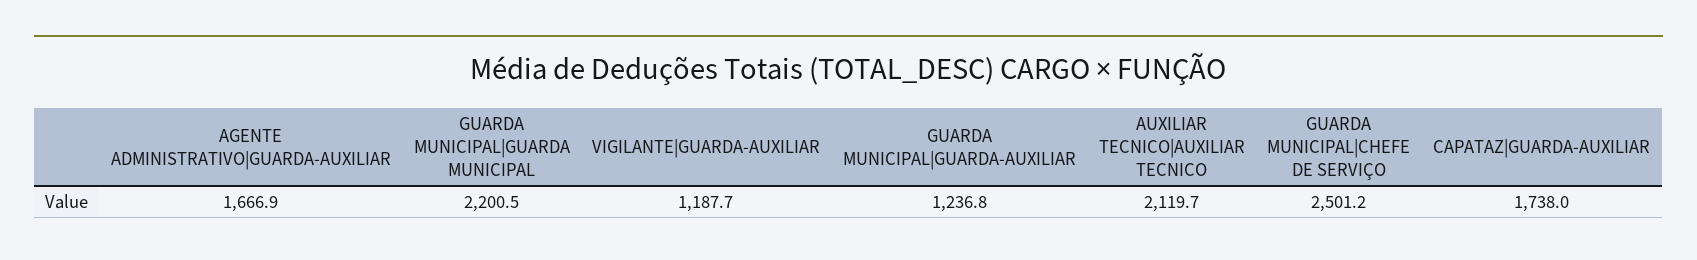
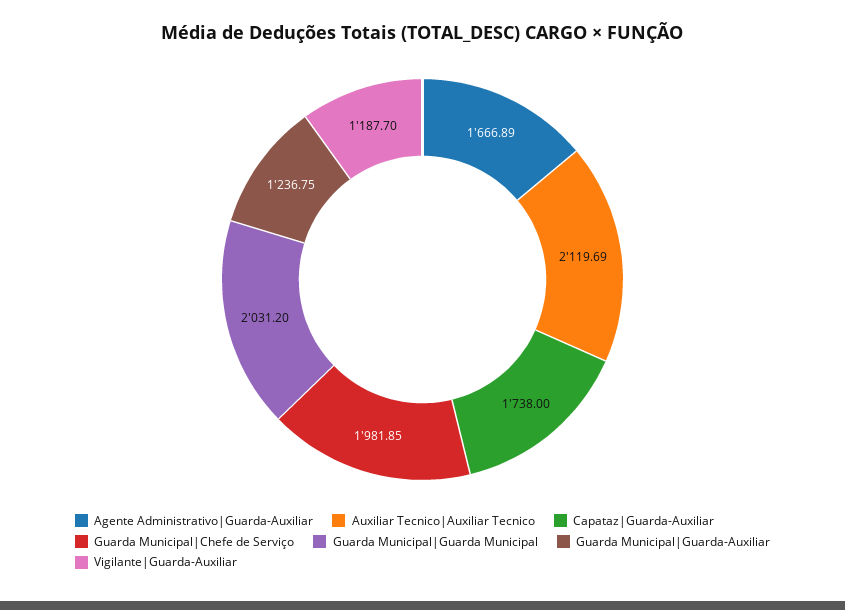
GUARDA MUNICIPAL|GUARDA MUNICIPAL: 2200.5 -> 2031.2
GUARDA MUNICIPAL|CHEFE DE SERVIÇO: 2501.2 -> 1981.85

